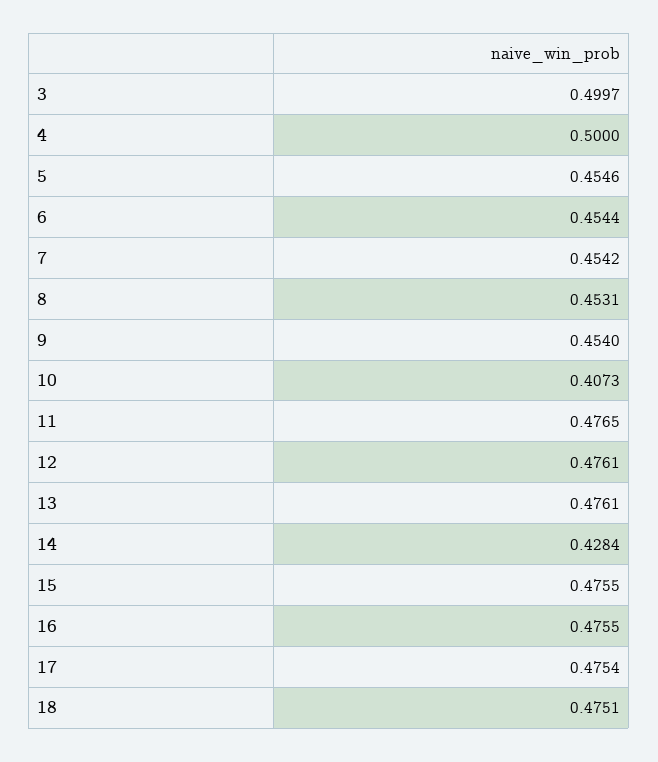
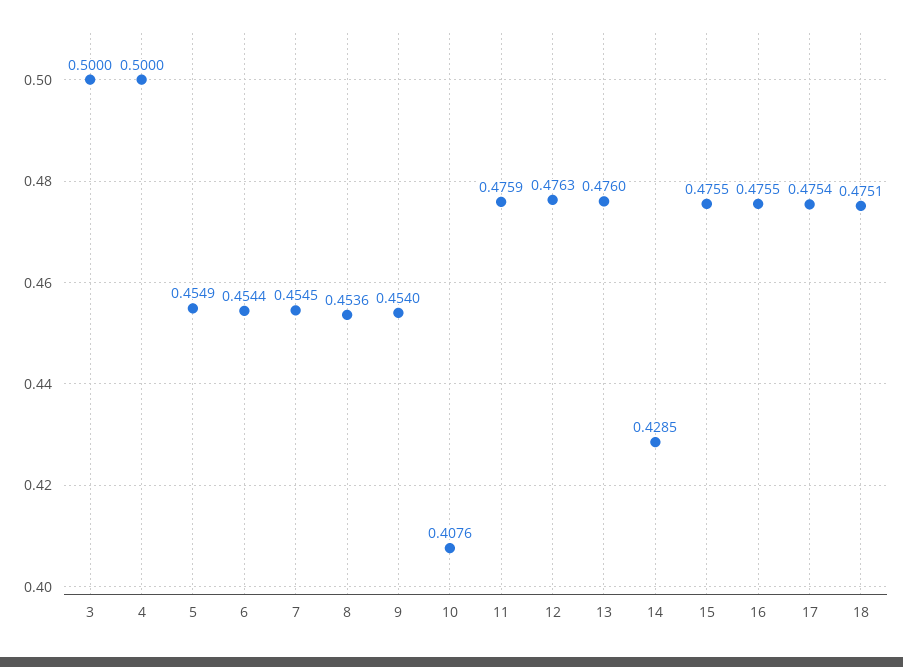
3: 0.4997 -> 0.5
5: 0.4546 -> 0.4549
7: 0.4542 -> 0.4545
8: 0.4531 -> 0.4536
10: 0.4073 -> 0.4076
11: 0.4765 -> 0.4759
12: 0.4761 -> 0.4763
13: 0.4761 -> 0.476
14: 0.4284 -> 0.4285

